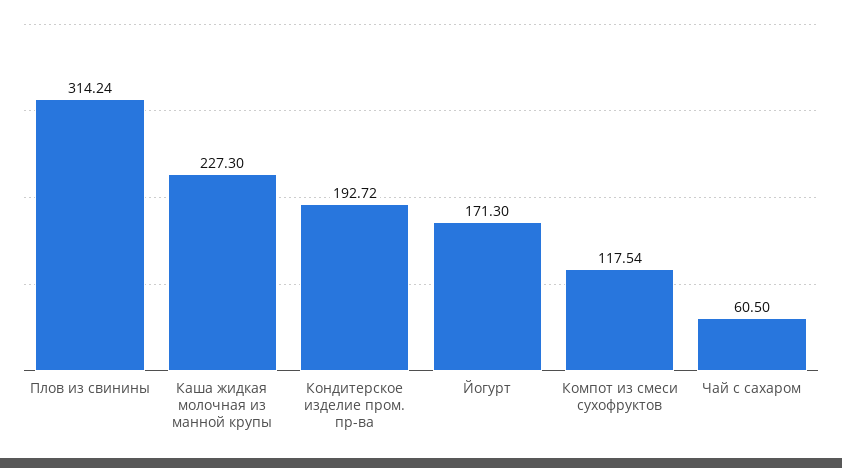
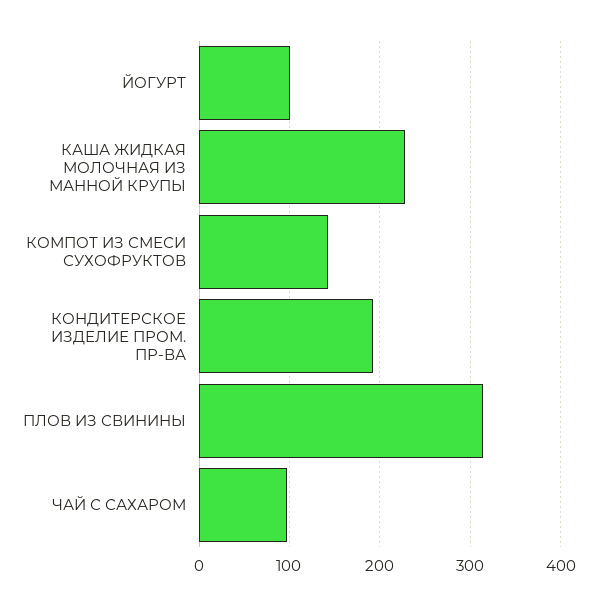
Йогурт: 171.3 -> 100
Компот из смеси сухофруктов: 117.54 -> 140
Чай с сахаром: 60.5 -> 100

